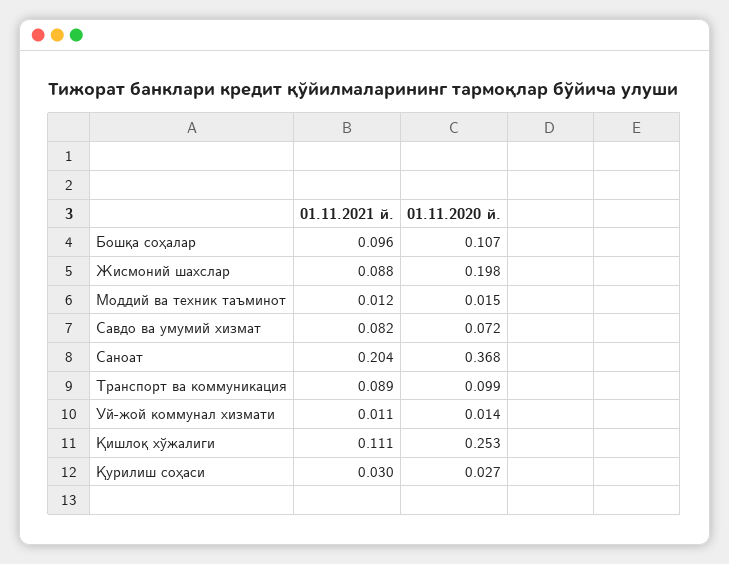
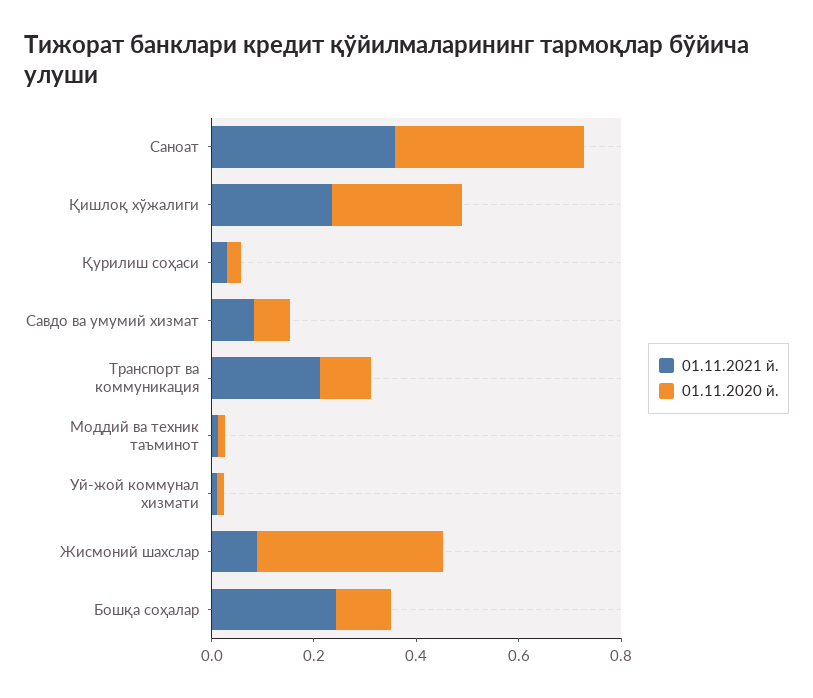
01.11.2021 й., Бошқа соҳалар: 0.096 -> 0.25
01.11.2020 й., Жисмоний шахслар: 0.198 -> 0.35
01.11.2021 й., Саноат: 0.204 -> 0.35
01.11.2021 й., Транспорт ва коммуникация: 0.089 -> 0.2
01.11.2021 й., Қишлоқ хўжалиги: 0.111 -> 0.25

